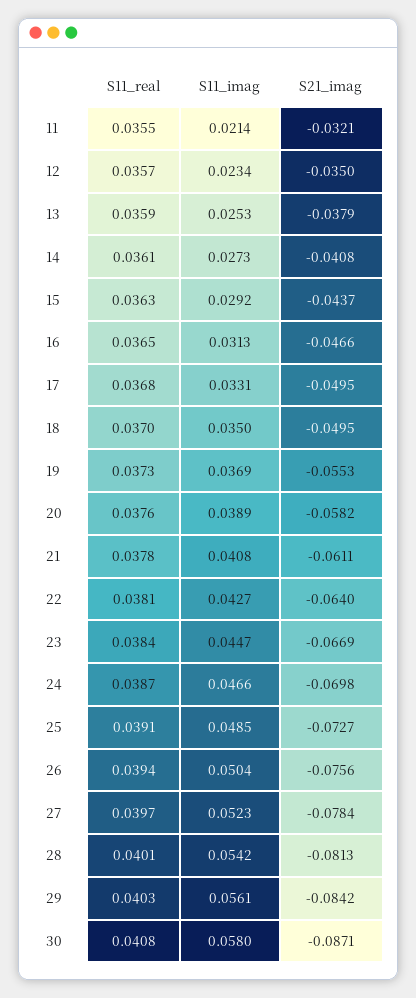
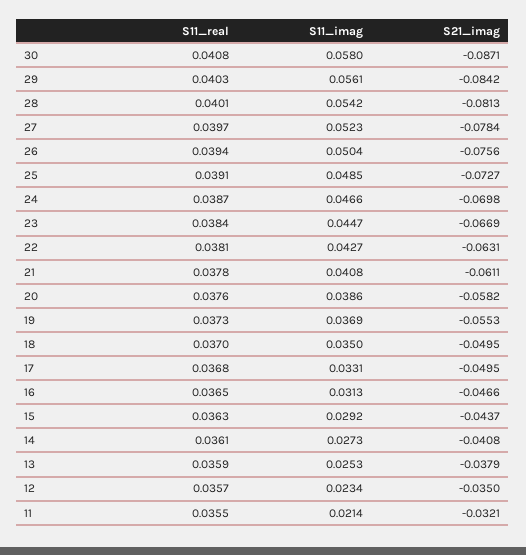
S11_imag, 20: 0.0389 -> 0.0386
S21_imag, 22: -0.064 -> -0.0631

